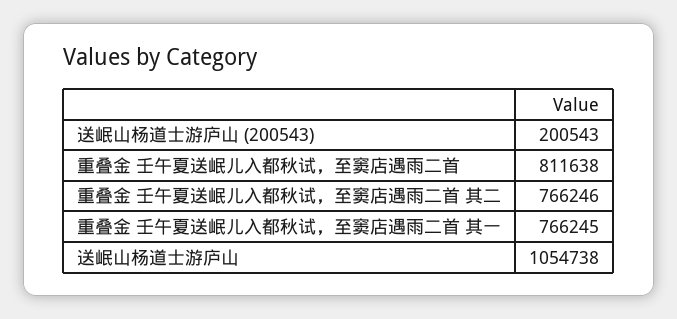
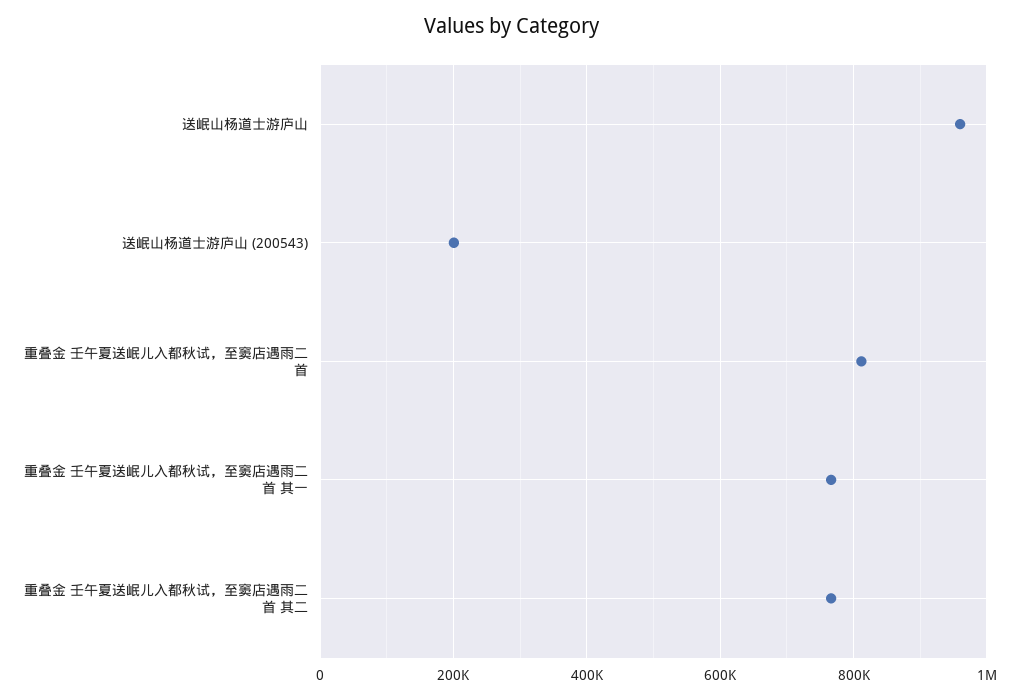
送岷山杨道士游庐山: 1054738 -> 960000

